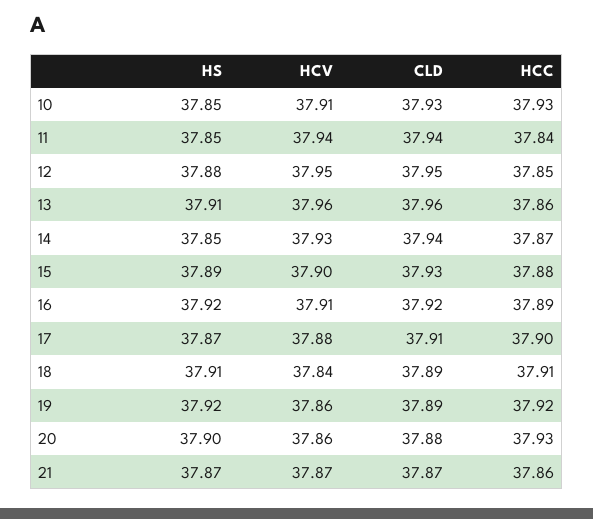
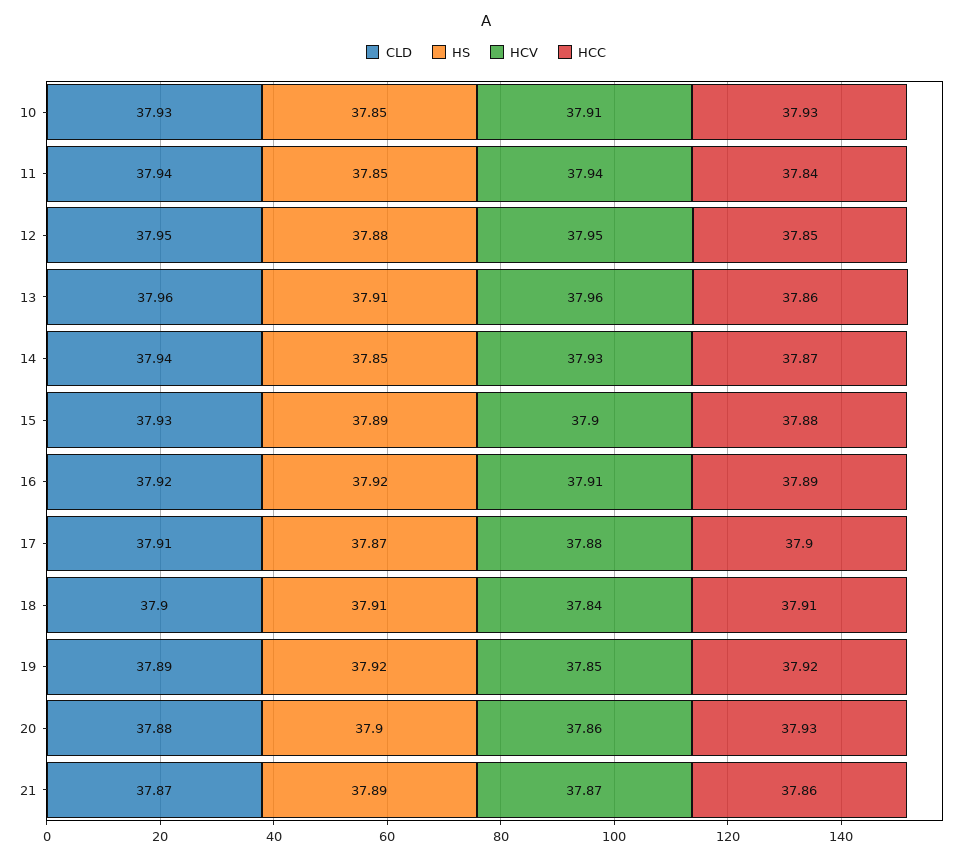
CLD, 18: 37.89 -> 37.9
HCV, 19: 37.86 -> 37.85
HS, 21: 37.87 -> 37.89

